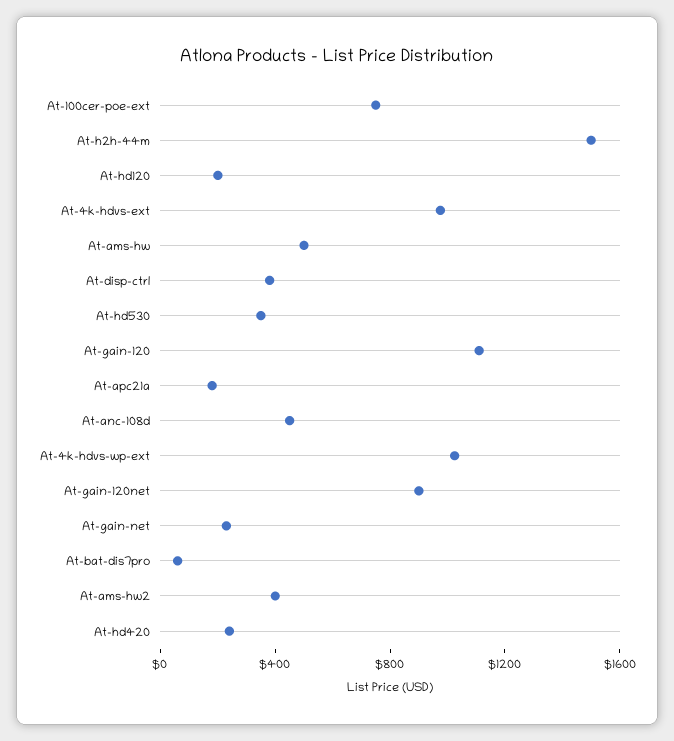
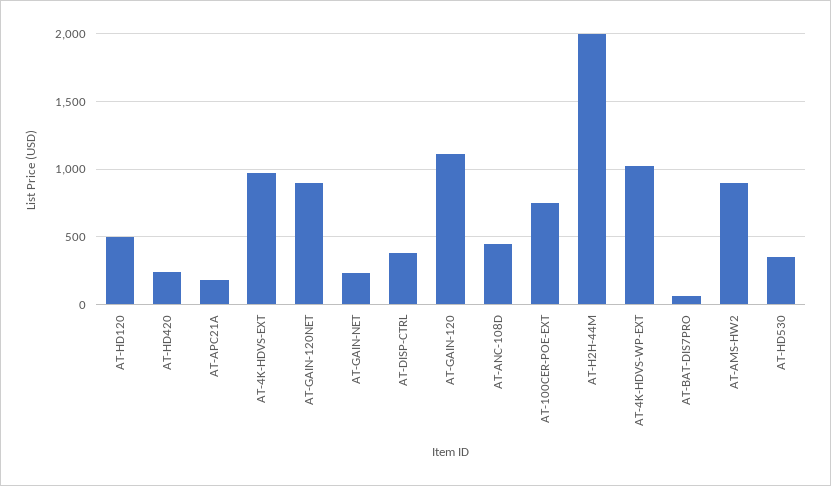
At-h2h-44m: 1500 -> 2000
At-hd120: 200 -> 500
At-ams-hw: 500 -> none
At-ams-hw2: 400 -> 900

